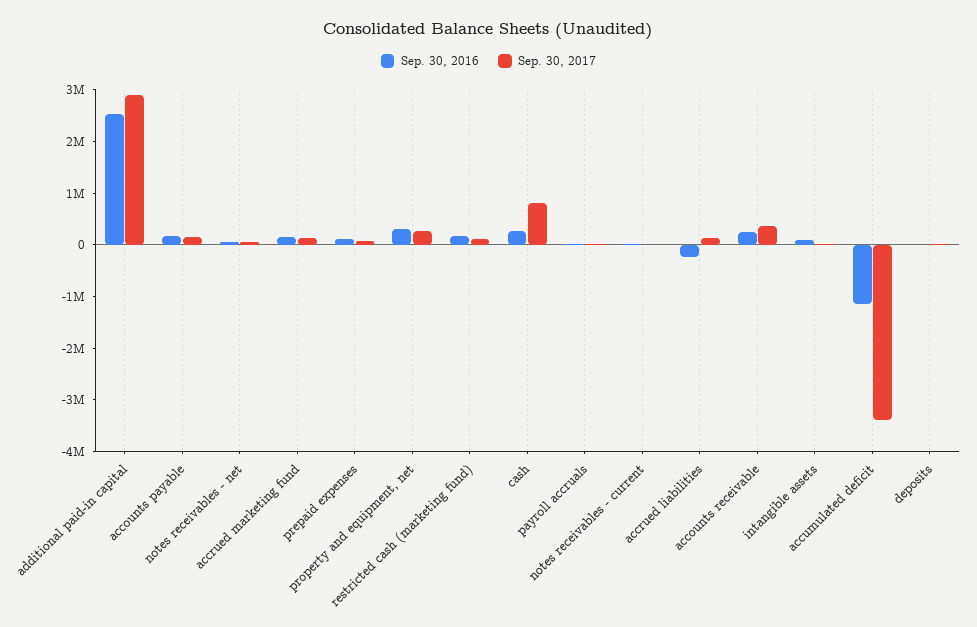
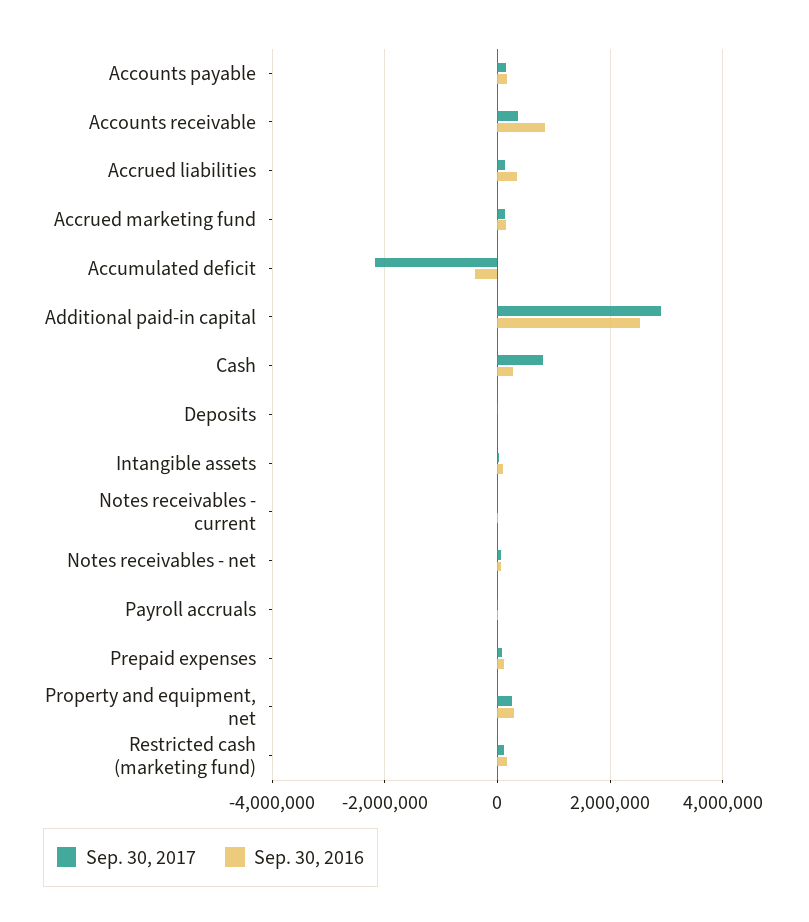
Sep. 30, 2016, accrued liabilities: -200000 -> 400000
Sep. 30, 2016, accounts receivable: 200000 -> 800000
Sep. 30, 2016, accumulated deficit: -1200000 -> -400000
Sep. 30, 2017, accumulated deficit: -3400000 -> -2200000

